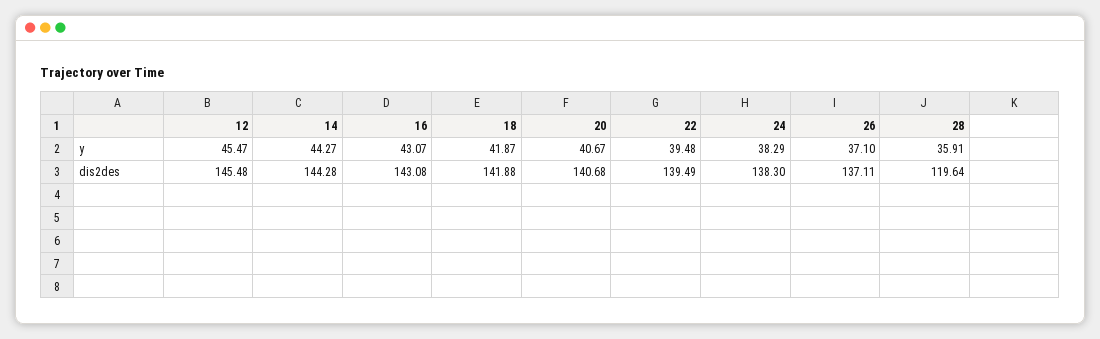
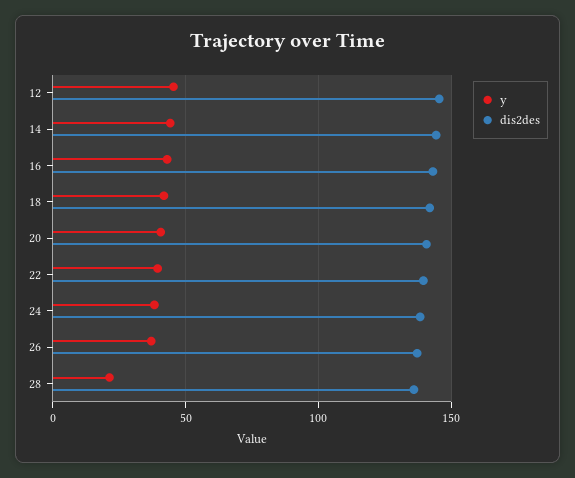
y, 28: 35.91 -> 20
dis2des, 28: 119.64 -> 135

